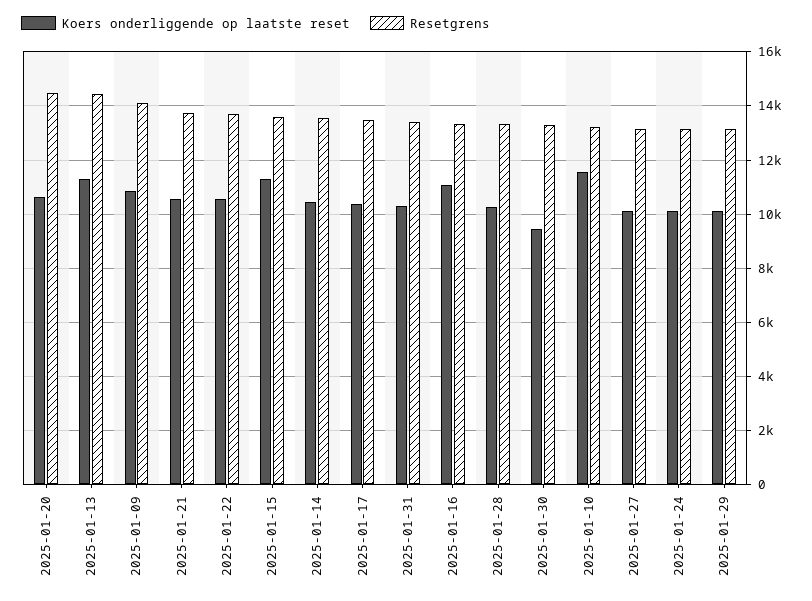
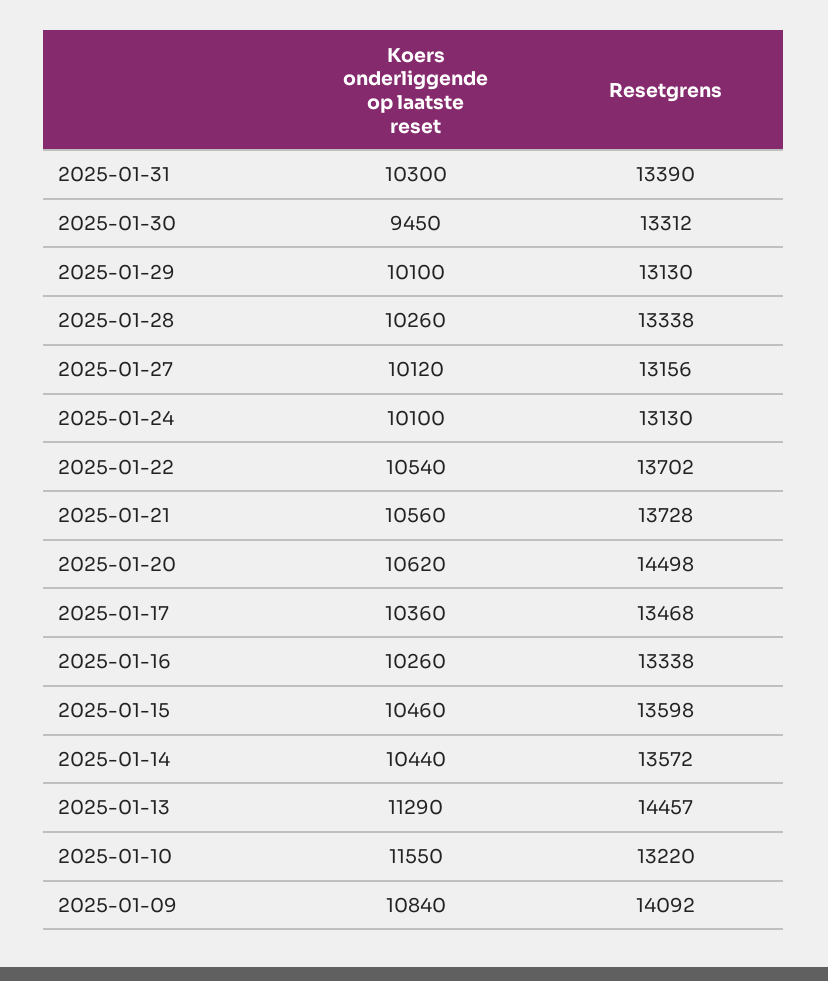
Koers onderliggende op laatste reset, 2025-01-15: 11250 -> 10460
Koers onderliggende op laatste reset, 2025-01-16: 11000 -> 10260

